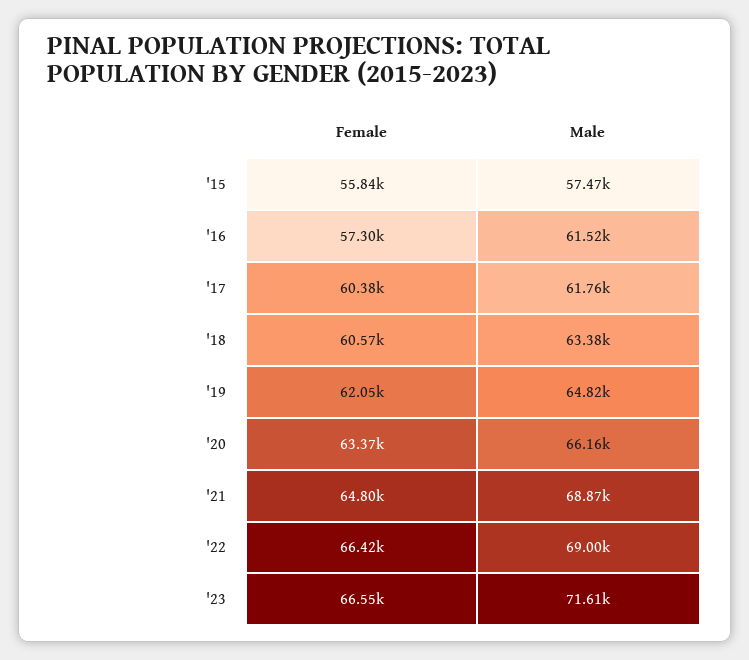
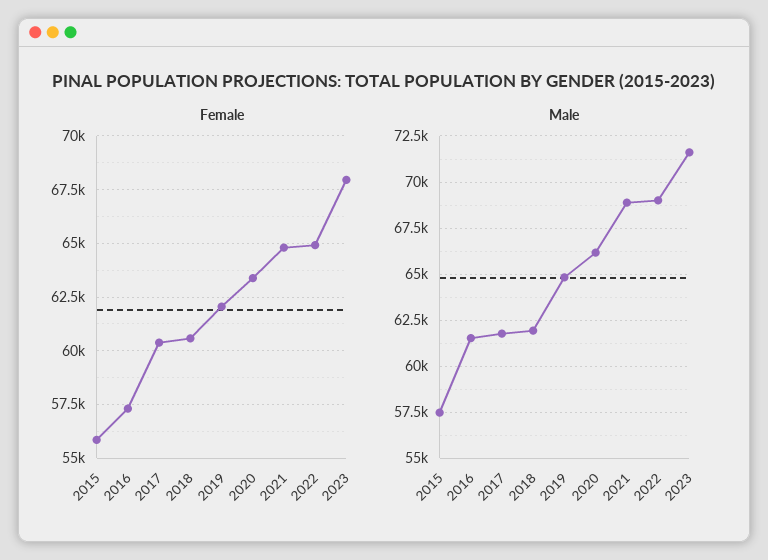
Male, '18: 63380 -> 62000
Female, '22: 66420 -> 65000
Female, '23: 66550 -> 68000

